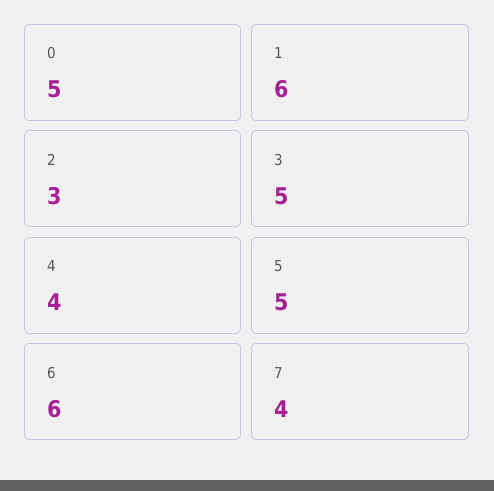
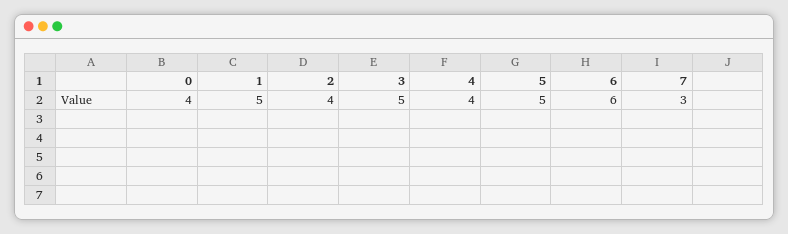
0: 5 -> 4
1: 6 -> 5
2: 3 -> 4
7: 4 -> 3

